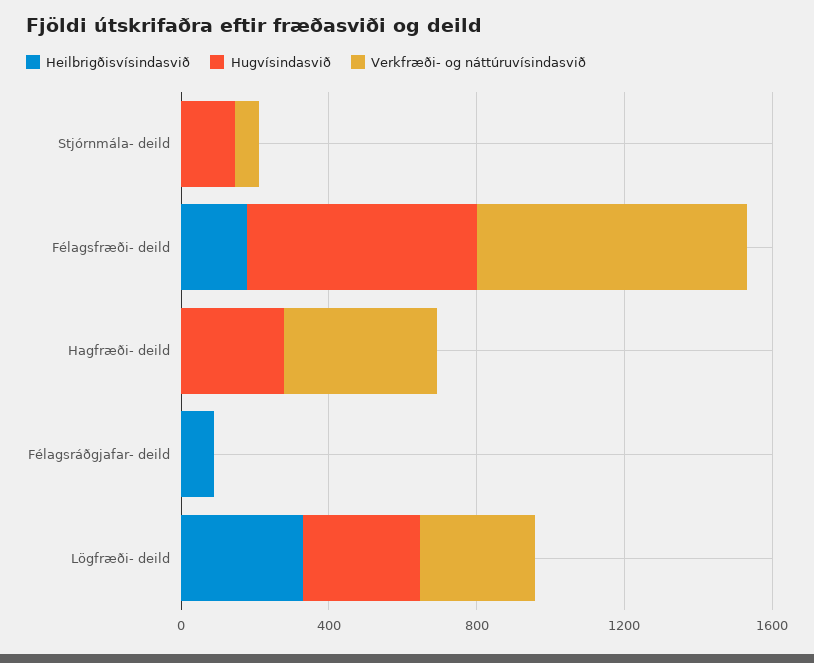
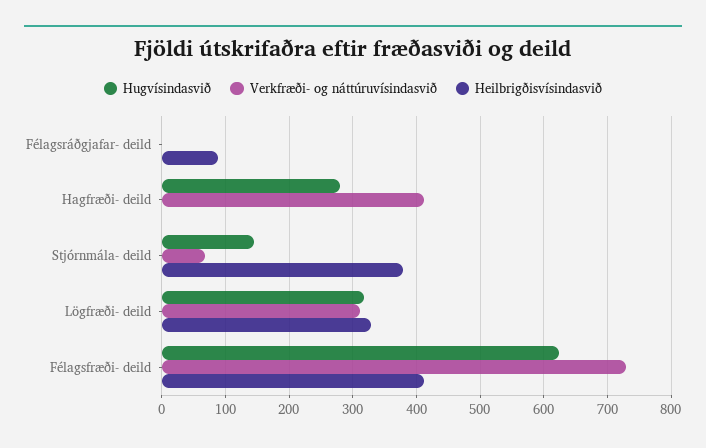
Heilbrigðisvísindasvið, Stjórnmála- deild: 0 -> 380
Heilbrigðisvísindasvið, Félagsfræði- deild: 200 -> 410

